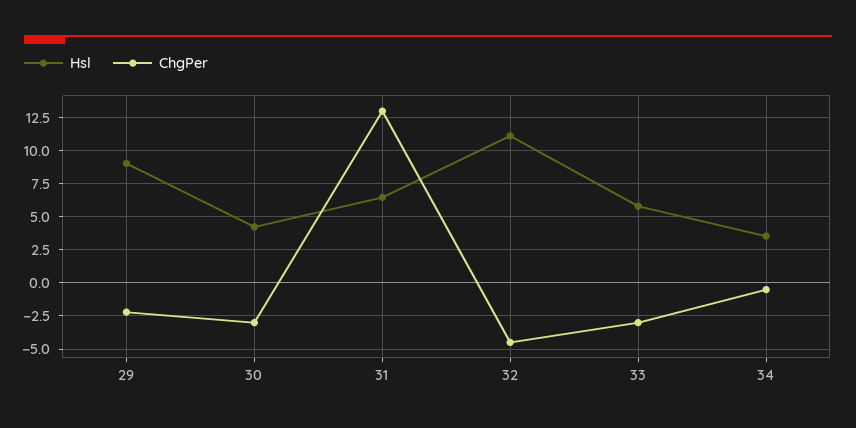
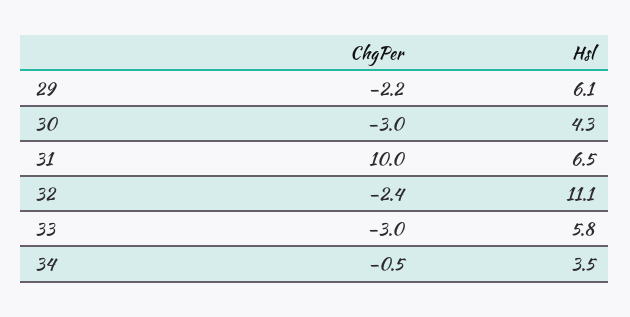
Hsl, 29: 9 -> 6.1
ChgPer, 31: 13 -> 10
ChgPer, 32: -4.5 -> -2.4

